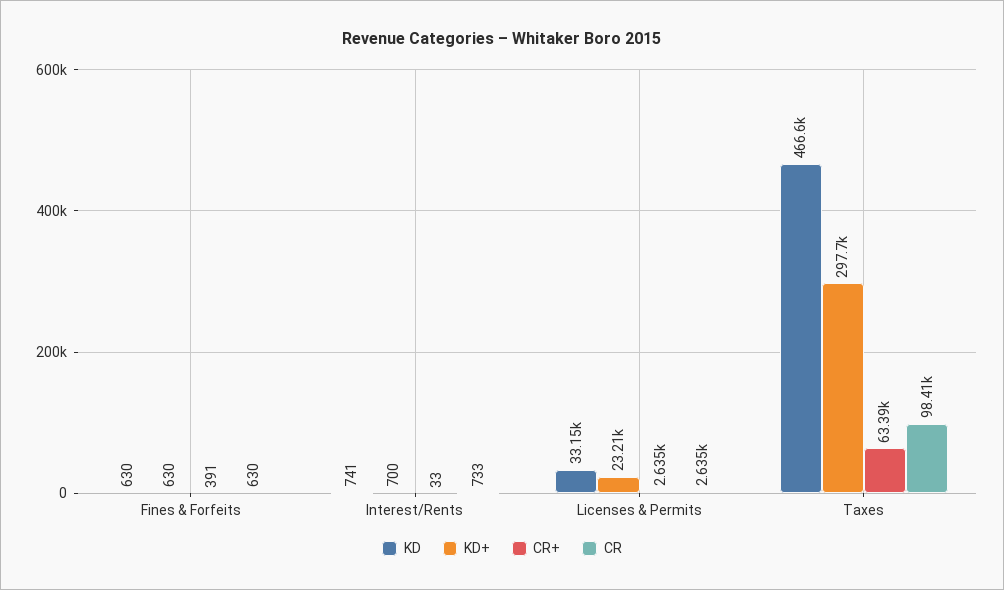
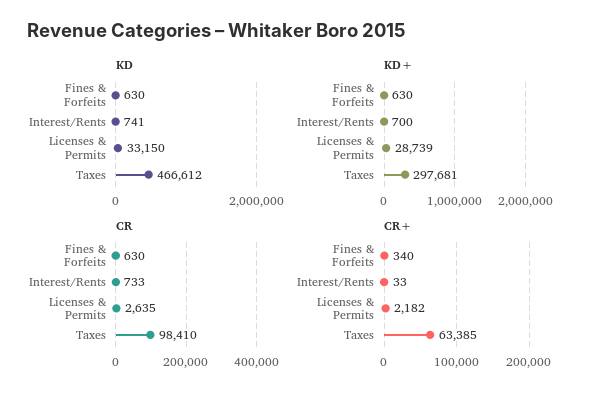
CR+, Fines & Forfeits: 391 -> 340
KD+, Licenses & Permits: 23210 -> 28739
CR+, Licenses & Permits: 2635 -> 2182

